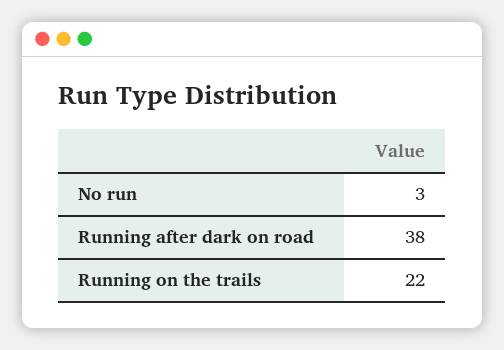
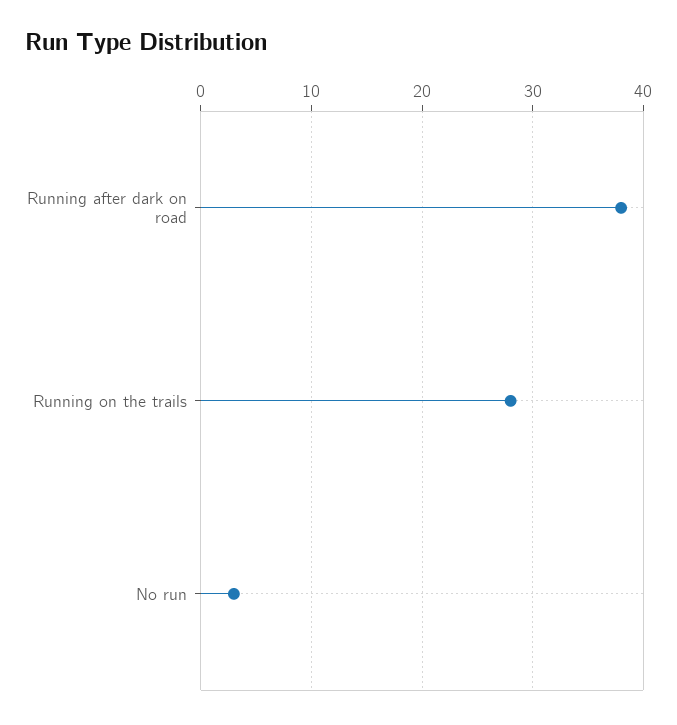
Running on the trails: 22 -> 28

